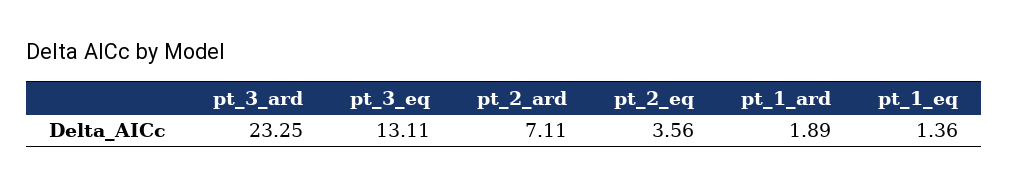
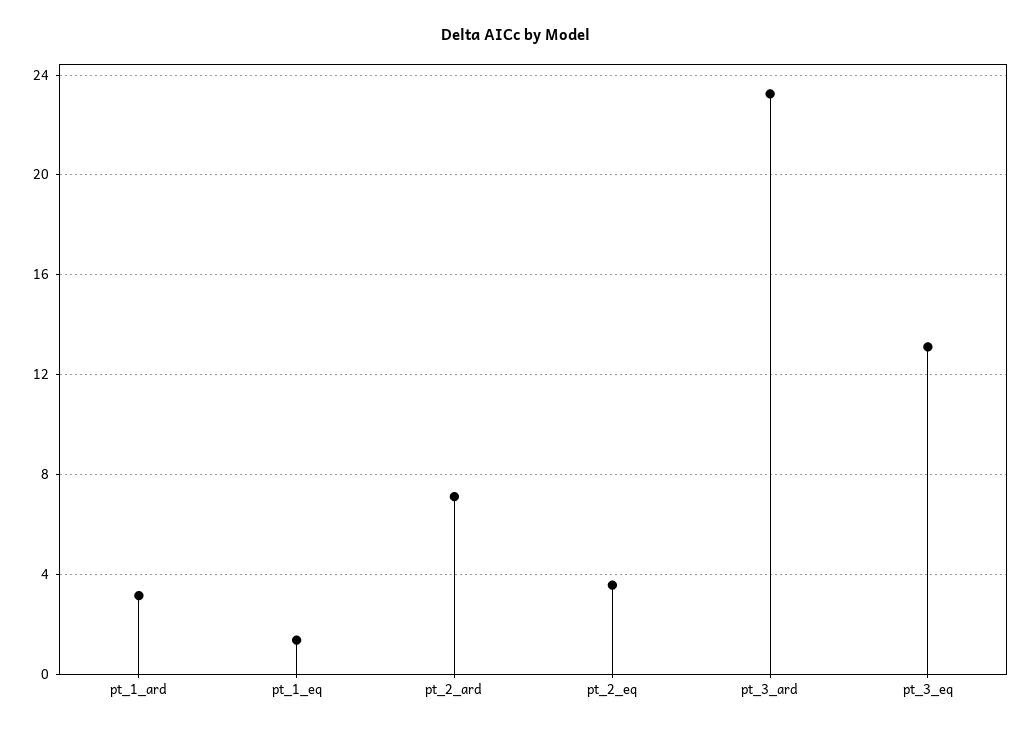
pt_1_ard: 1.89 -> 3

